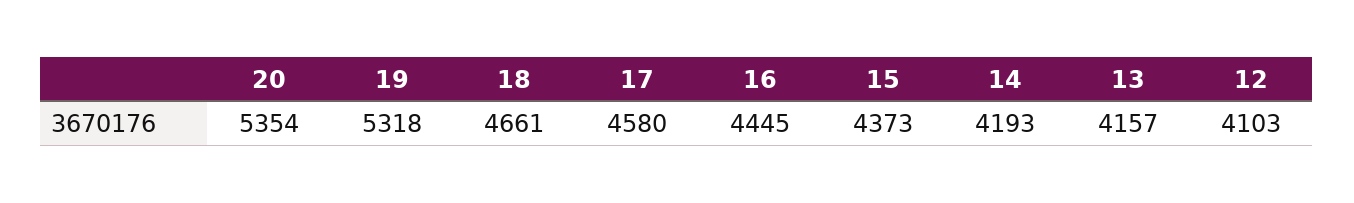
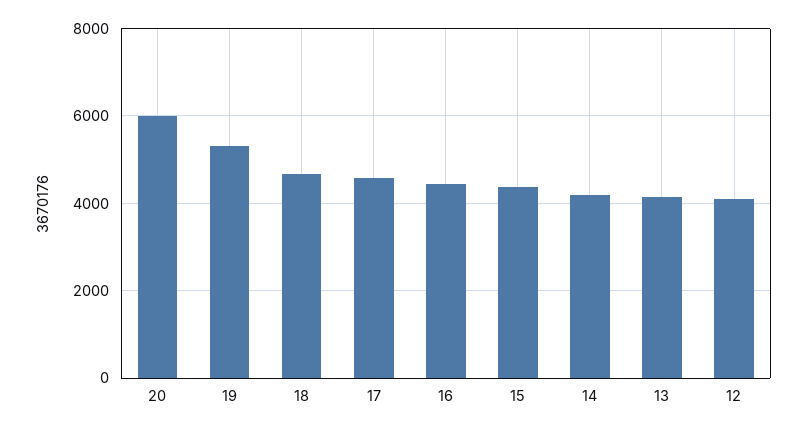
20: 5354 -> 6000

